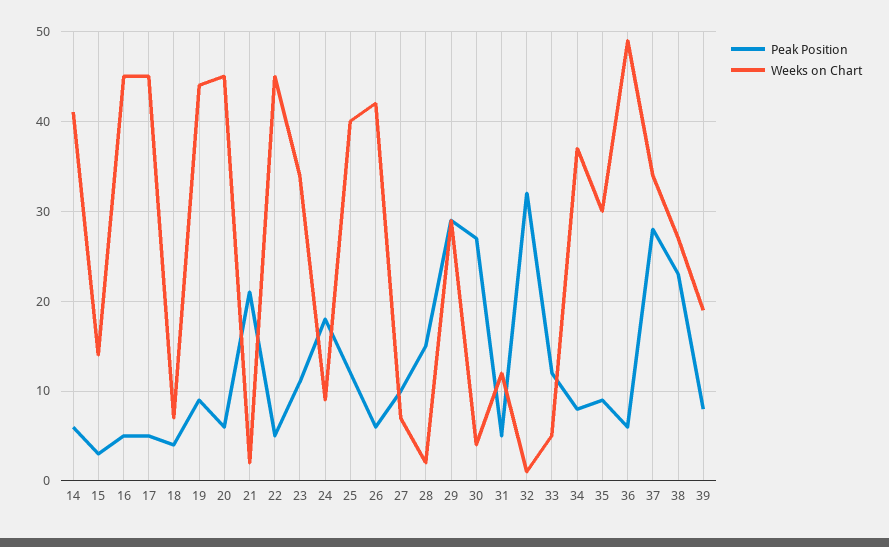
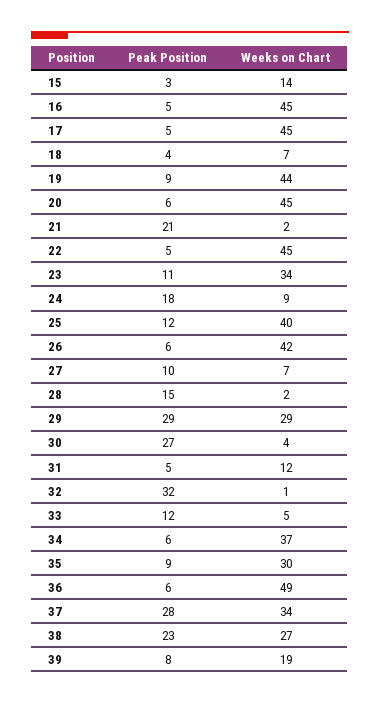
Peak Position, 14: 6 -> none
Weeks on Chart, 14: 41 -> none
Peak Position, 34: 8 -> 6

